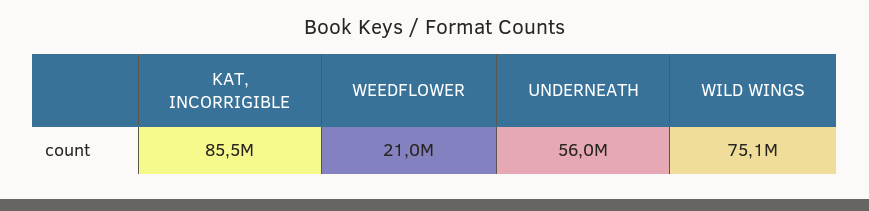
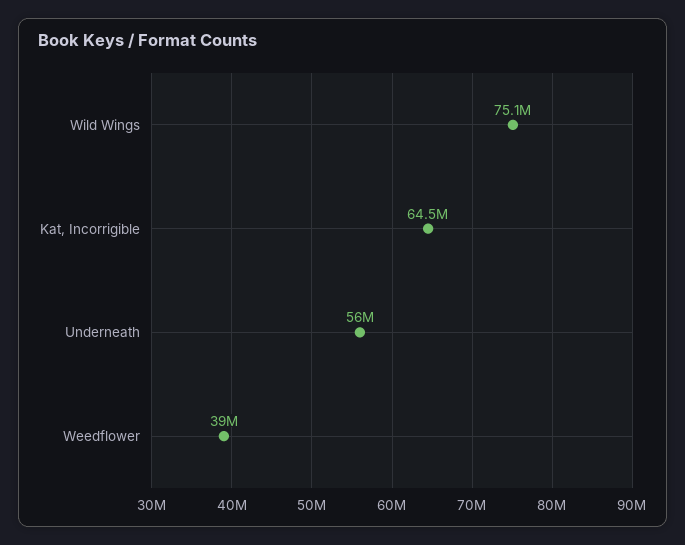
KAT, INCORRIGIBLE: 85500000 -> 64500000
WEEDFLOWER: 21000000 -> 39000000

